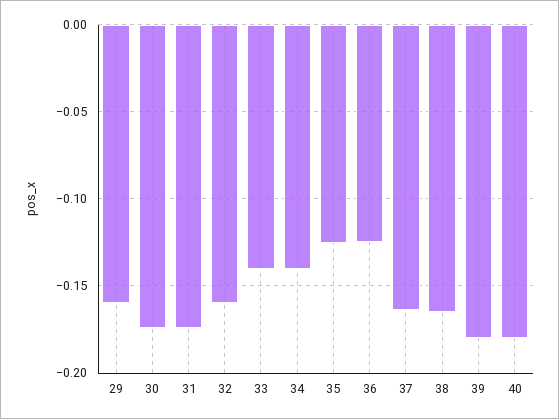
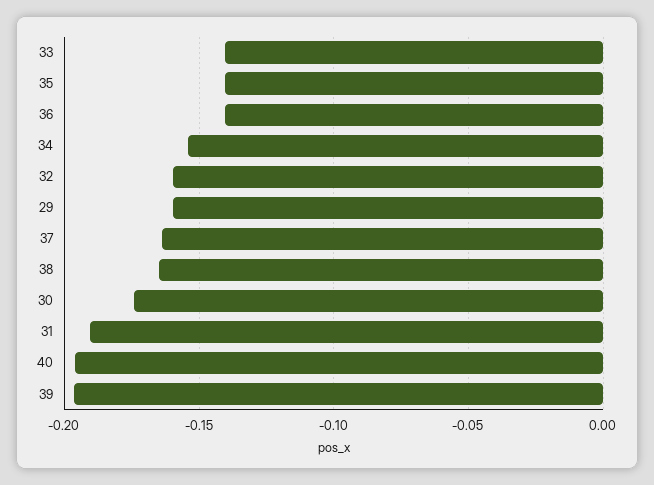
31: -0.175 -> -0.19
34: -0.14 -> -0.155
35: -0.125 -> -0.14
36: -0.125 -> -0.14
39: -0.18 -> -0.195
40: -0.18 -> -0.195

